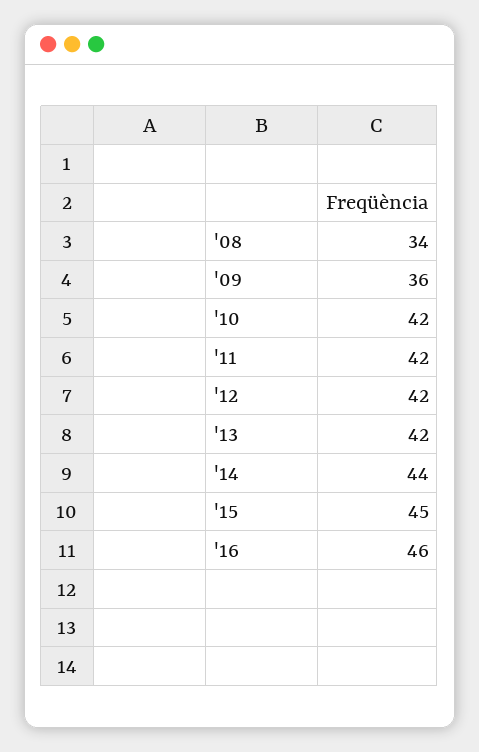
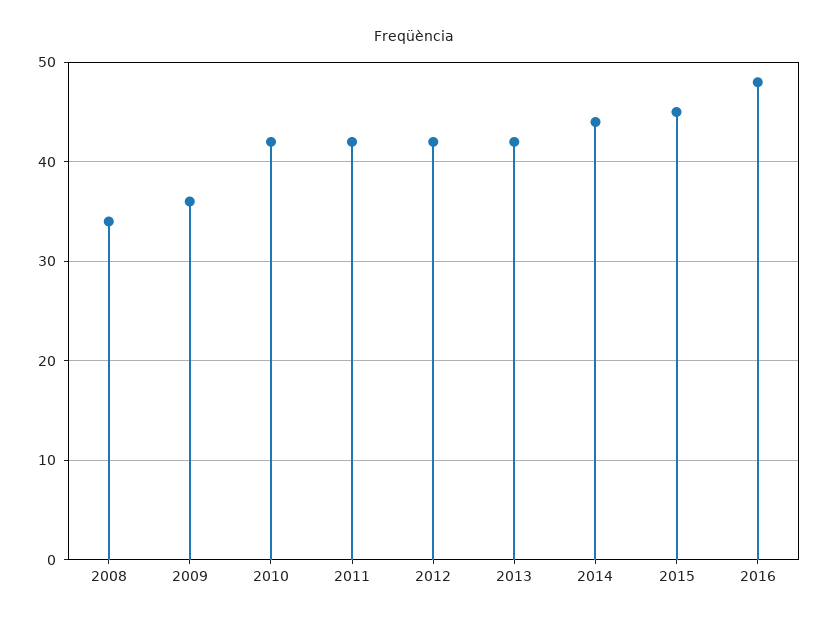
'16: 46 -> 48

